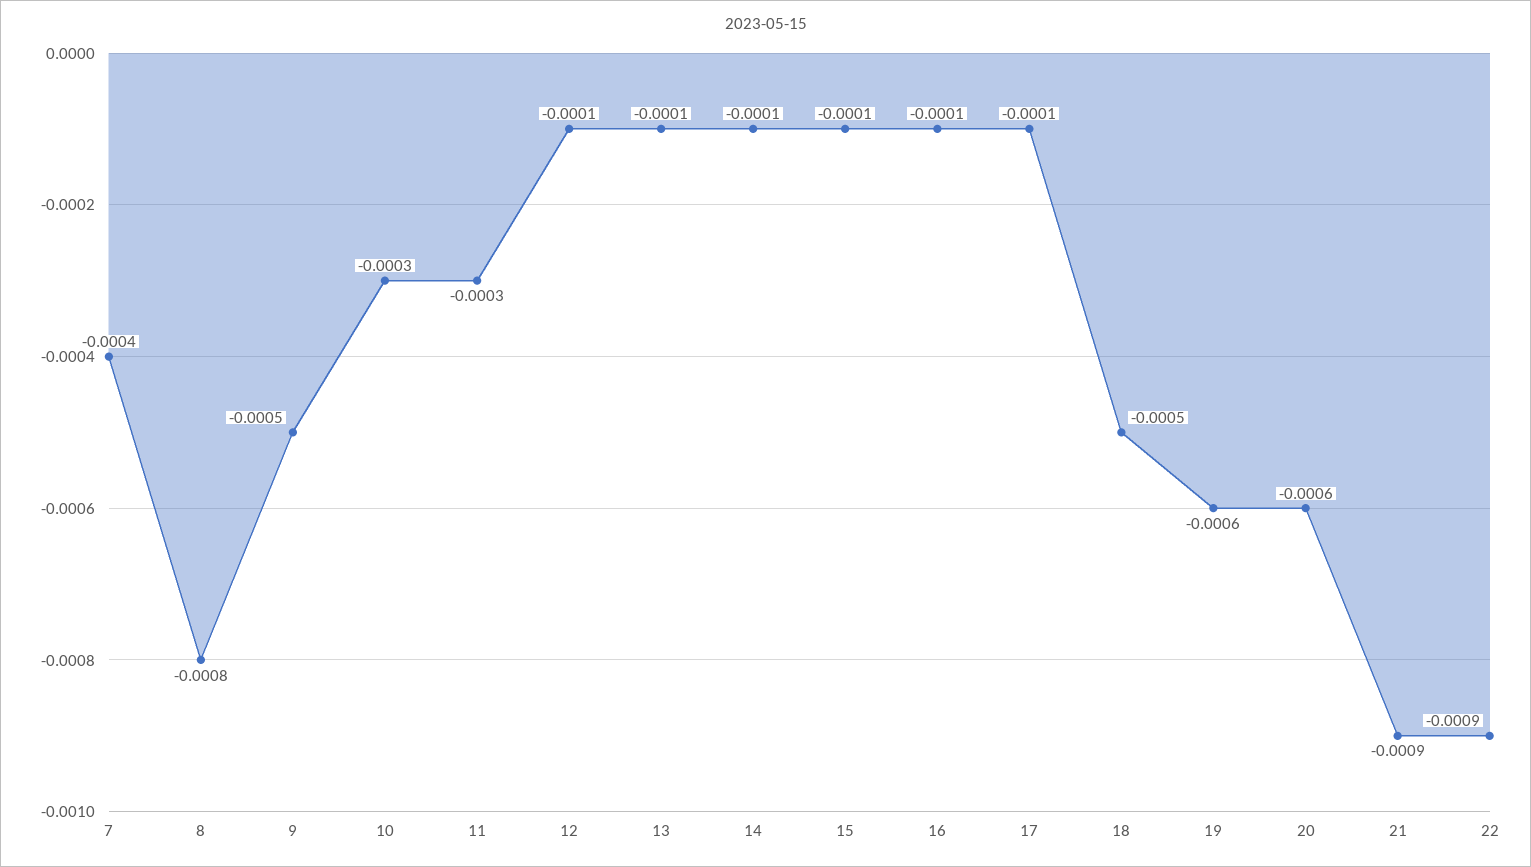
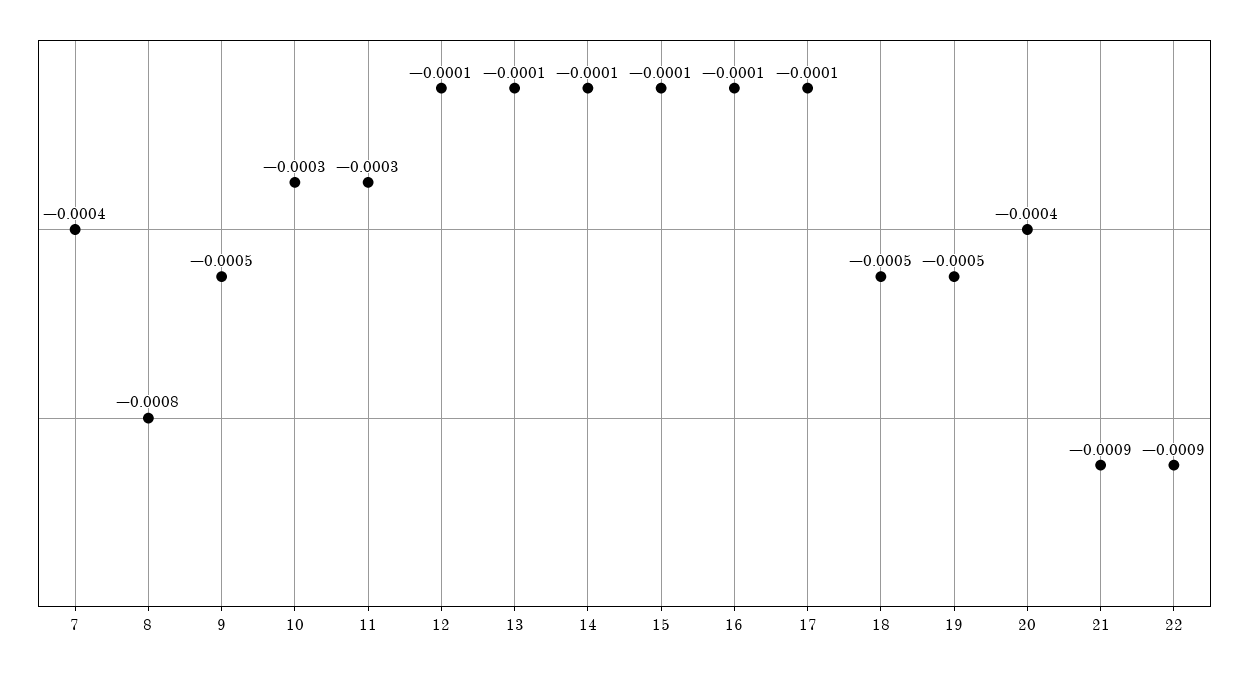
19: -0.0006 -> -0.0005
20: -0.0006 -> -0.0004

